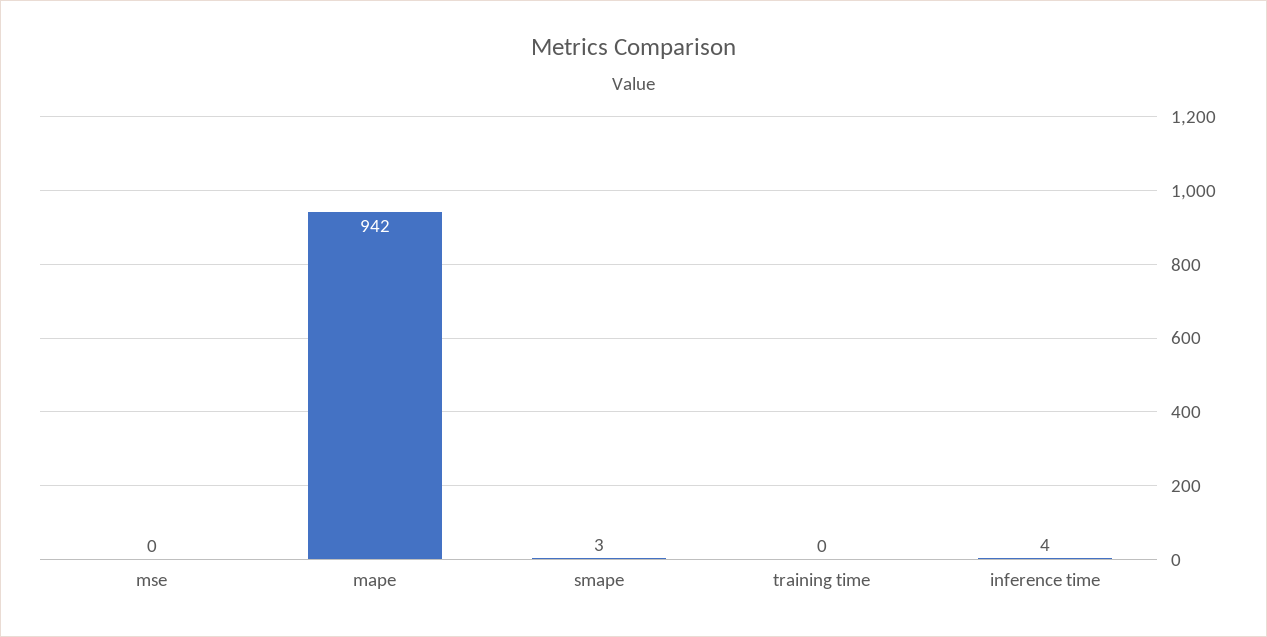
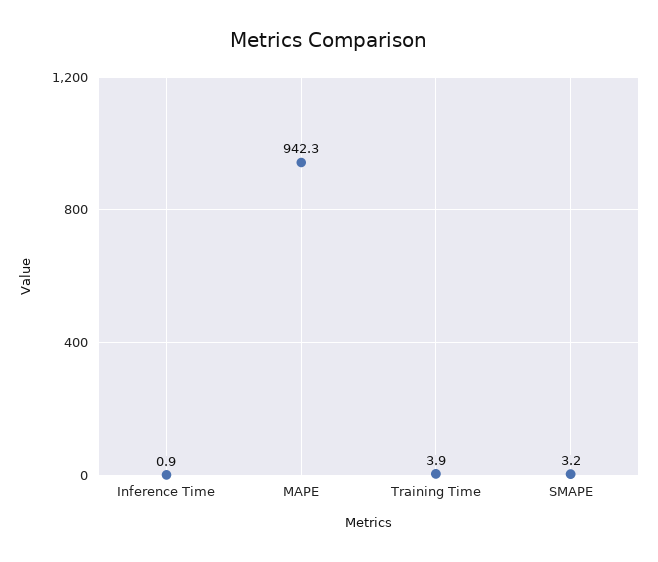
mse: 0 -> none
training time: 0 -> 3.9
inference time: 4 -> 0.9

